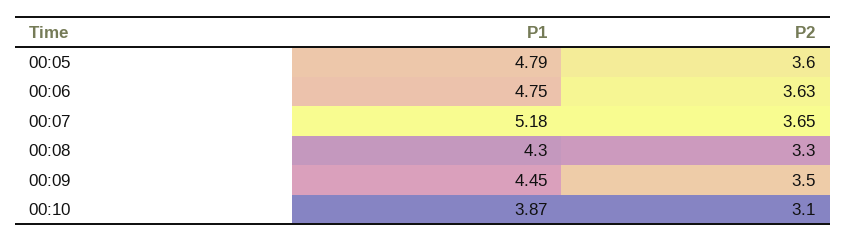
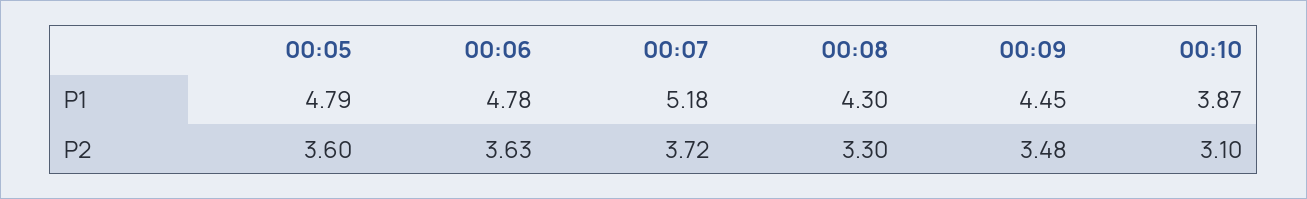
P1, 00:06: 4.75 -> 4.78
P2, 00:07: 3.65 -> 3.72
P2, 00:09: 3.5 -> 3.48

